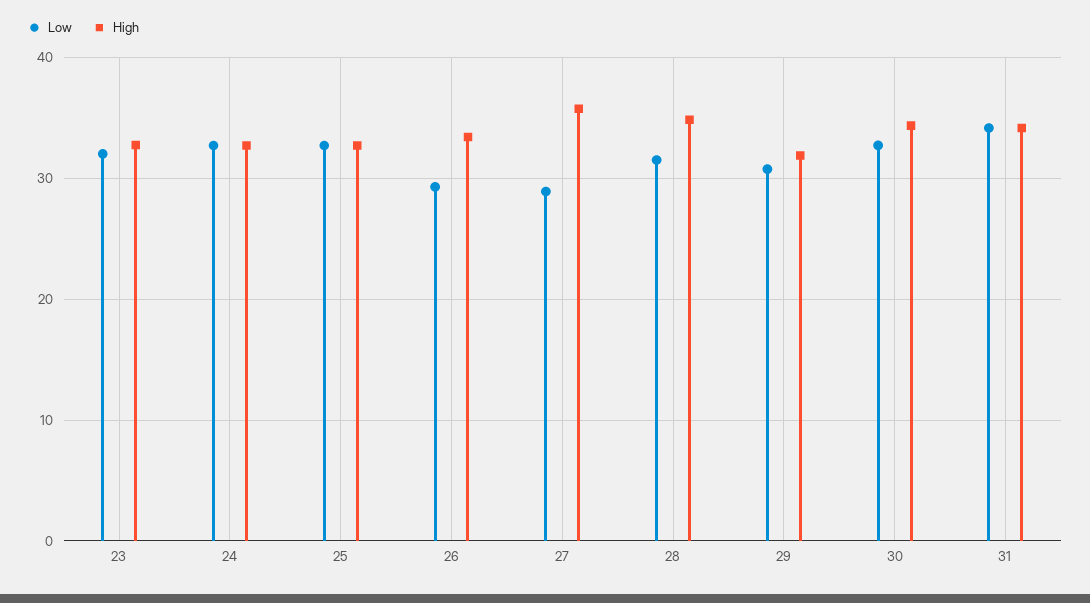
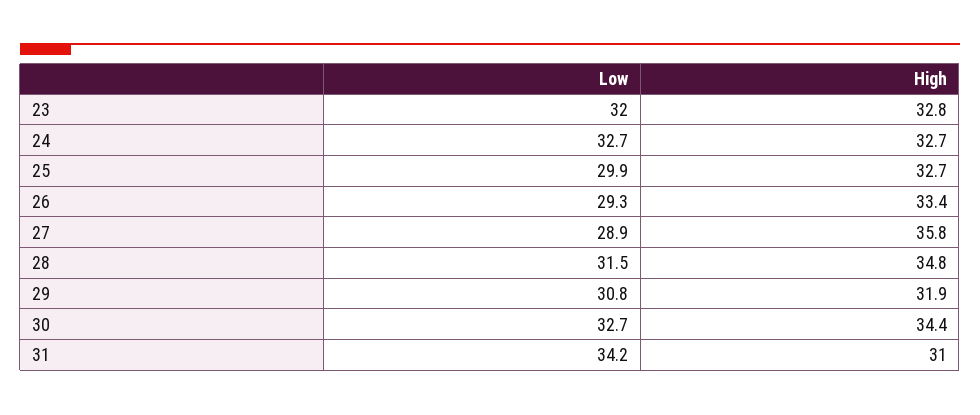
Low, 25: 33 -> 29.9
High, 31: 34 -> 31

